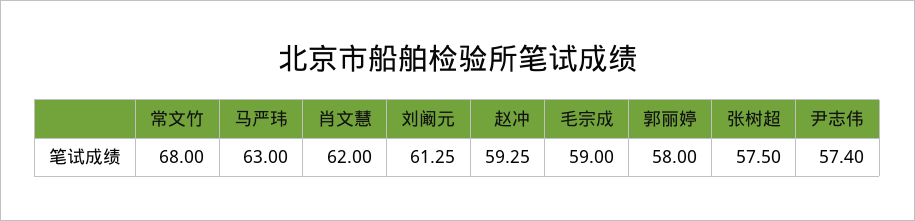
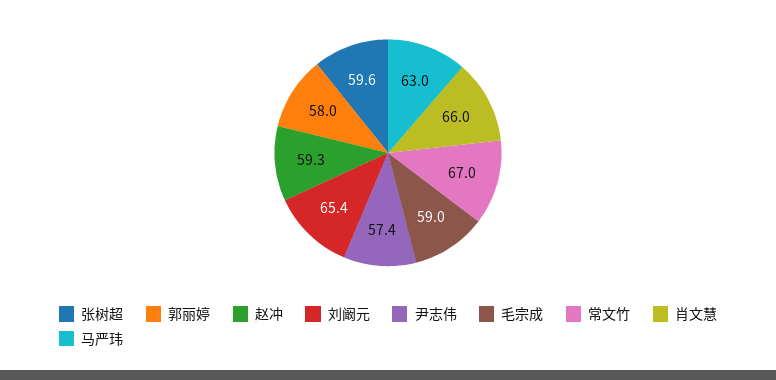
常文竹: 68 -> 67
肖文慧: 62 -> 66
刘阚元: 61.25 -> 65.4
张树超: 57.5 -> 59.6

